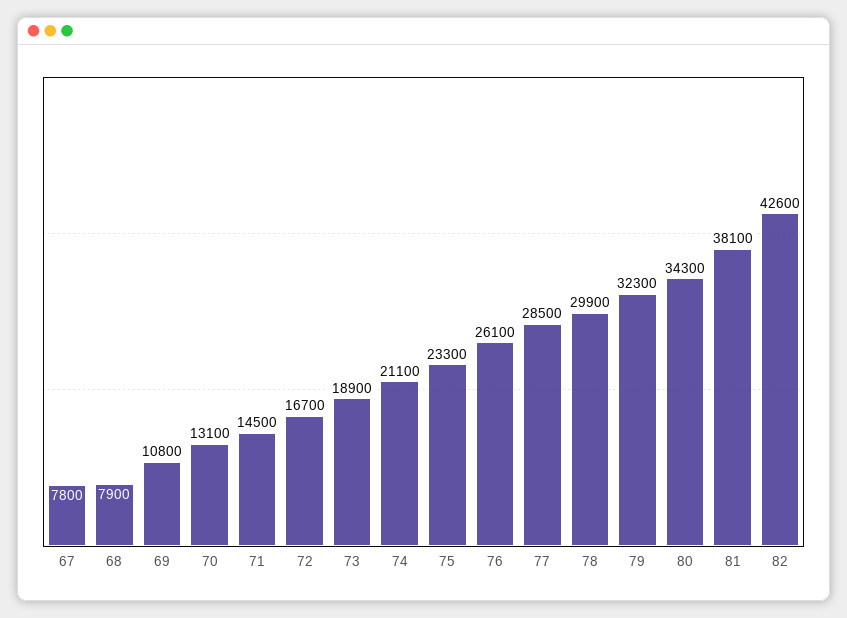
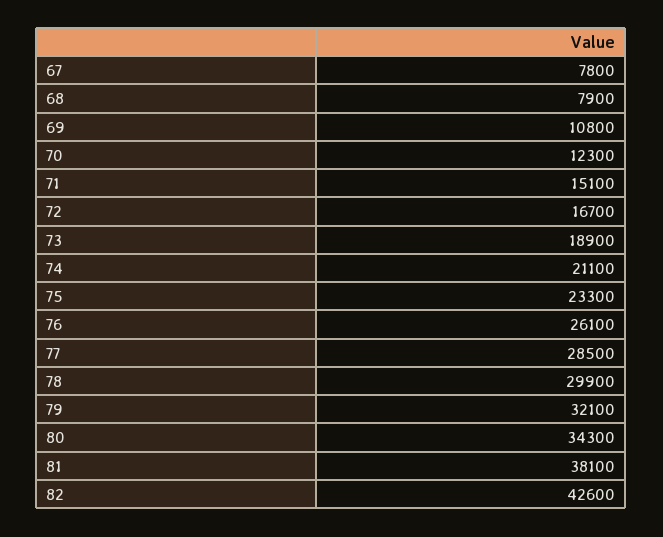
70: 13100 -> 12300
71: 14500 -> 15100
79: 32300 -> 32100

